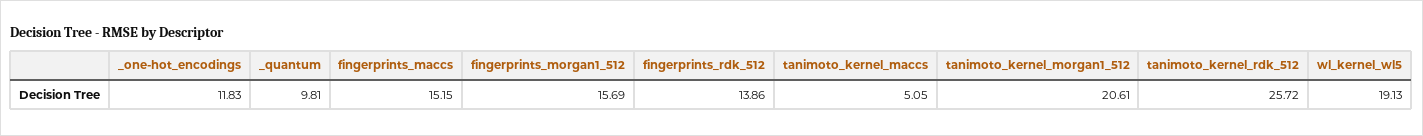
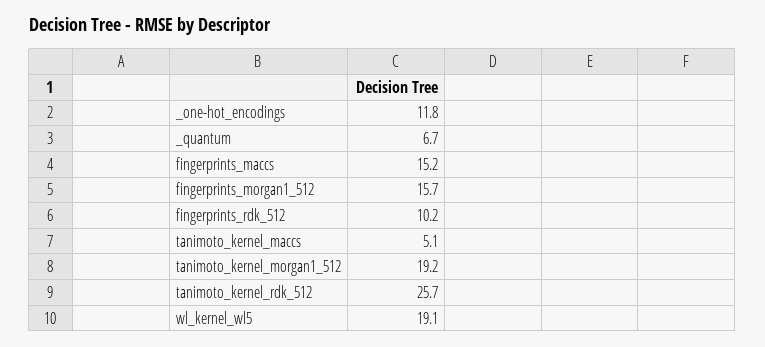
_quantum: 9.81 -> 6.7
fingerprints_rdk_512: 13.86 -> 10.2
tanimoto_kernel_morgan1_512: 20.61 -> 19.2

